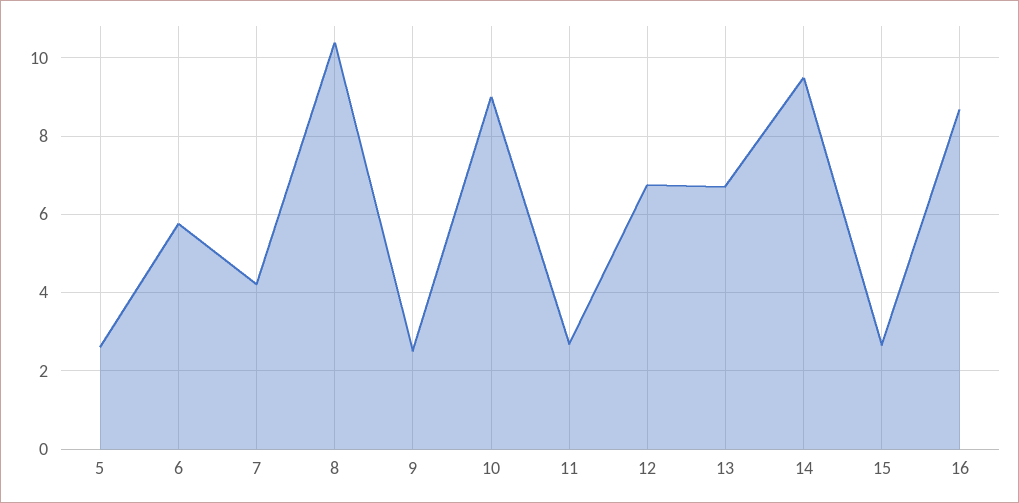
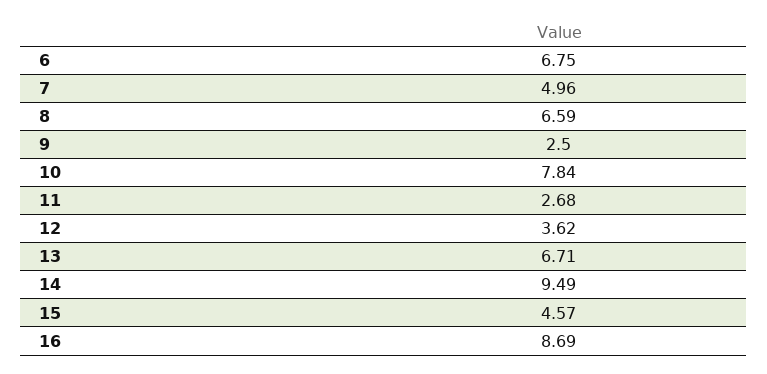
5: 2.6 -> none
6: 5.8 -> 6.75
7: 4.2 -> 4.96
8: 10.4 -> 6.59
10: 9 -> 7.84
12: 6.8 -> 3.62
15: 2.6 -> 4.57

